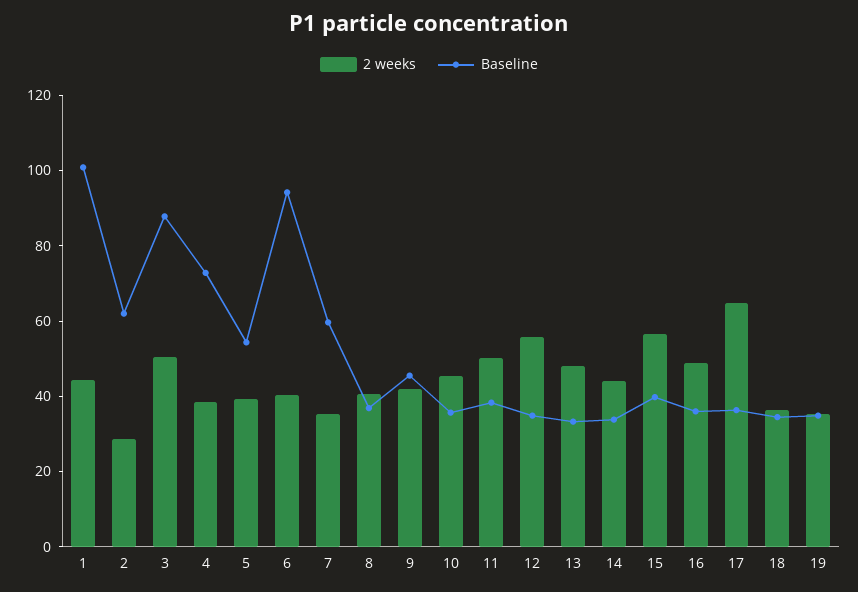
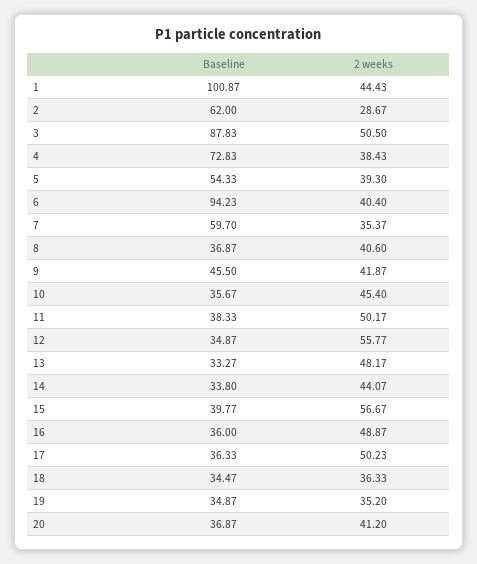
2 weeks, 17: 65 -> 50.23
Baseline, 20: none -> 36.87
2 weeks, 20: none -> 41.2

